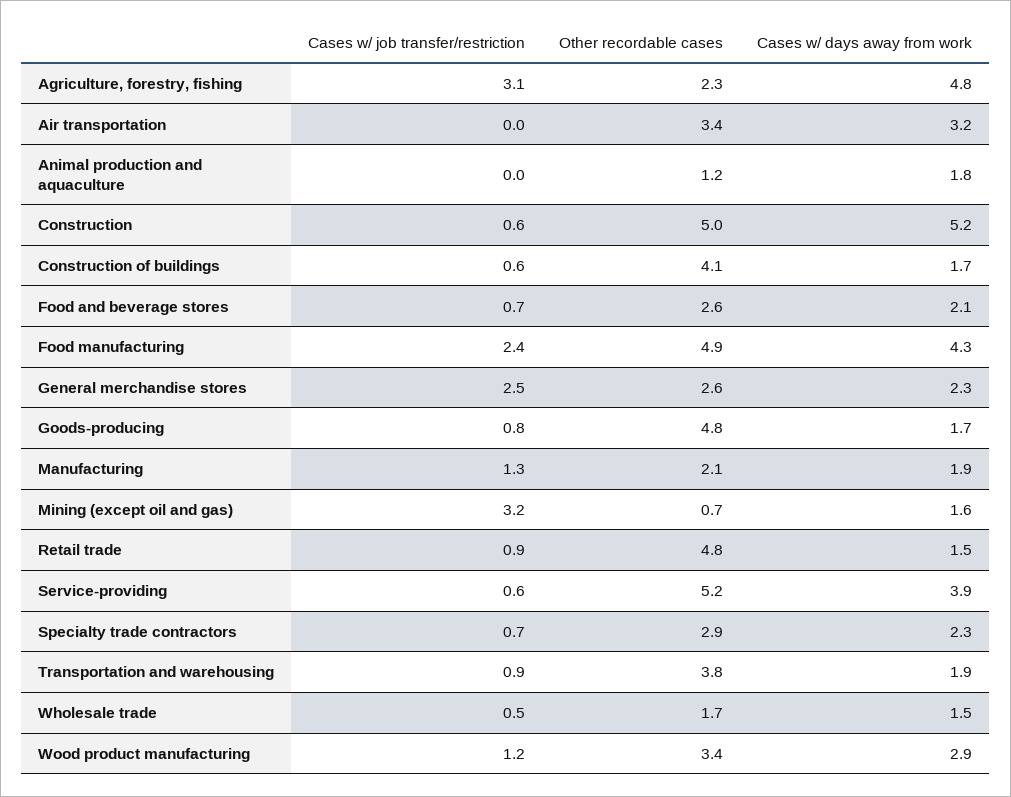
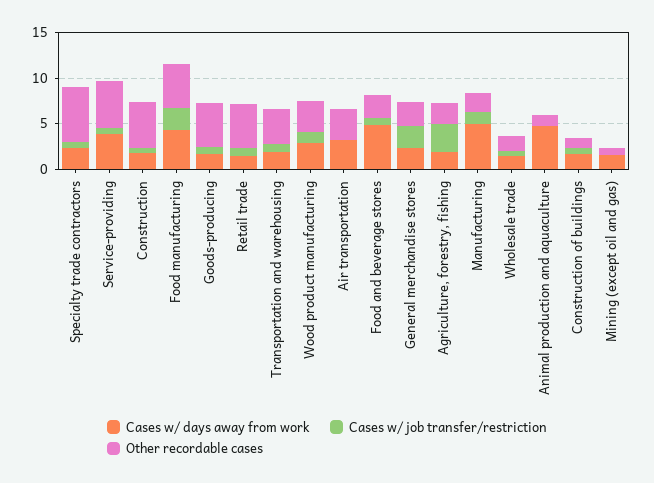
Cases w/ days away from work, Agriculture, forestry, fishing: 4.8 -> 2
Cases w/ days away from work, Animal production and aquaculture: 1.8 -> 5
Cases w/ days away from work, Construction: 5.2 -> 2
Other recordable cases, Construction of buildings: 4.1 -> 1
Cases w/ days away from work, Food and beverage stores: 2.1 -> 5
Cases w/ days away from work, Manufacturing: 1.9 -> 5
Cases w/ job transfer/restriction, Mining (except oil and gas): 3.2 -> 0
Other recordable cases, Specialty trade contractors: 2.9 -> 6

